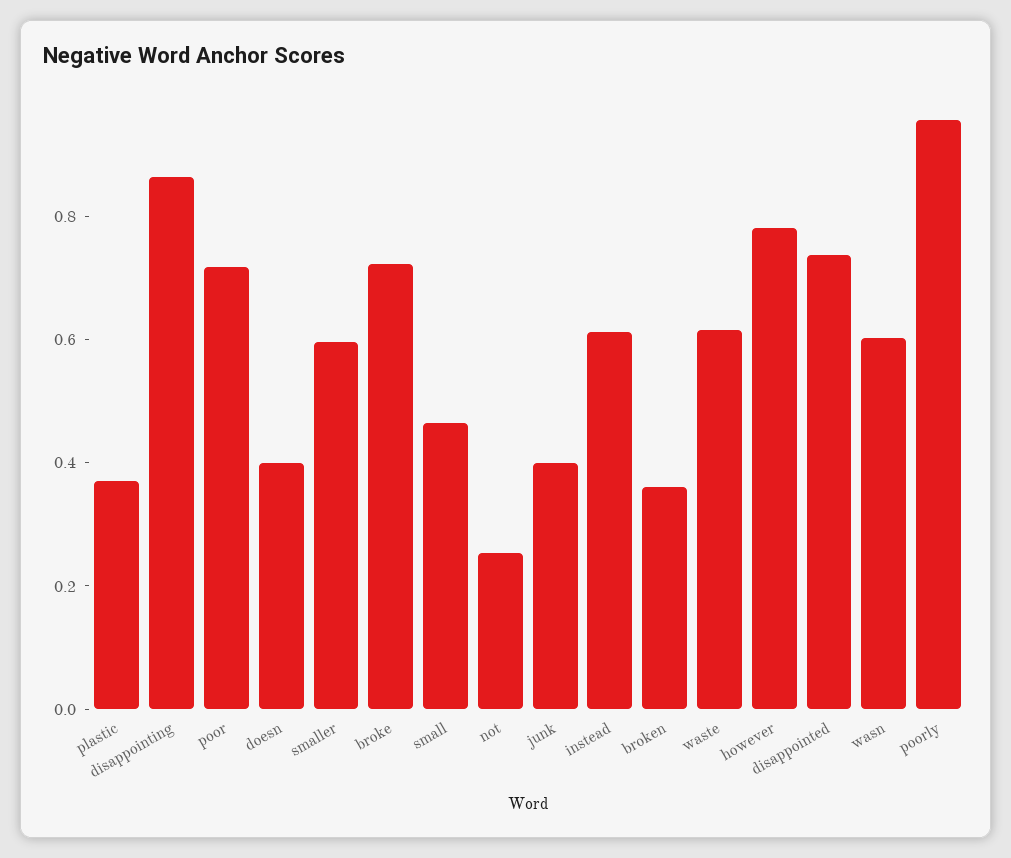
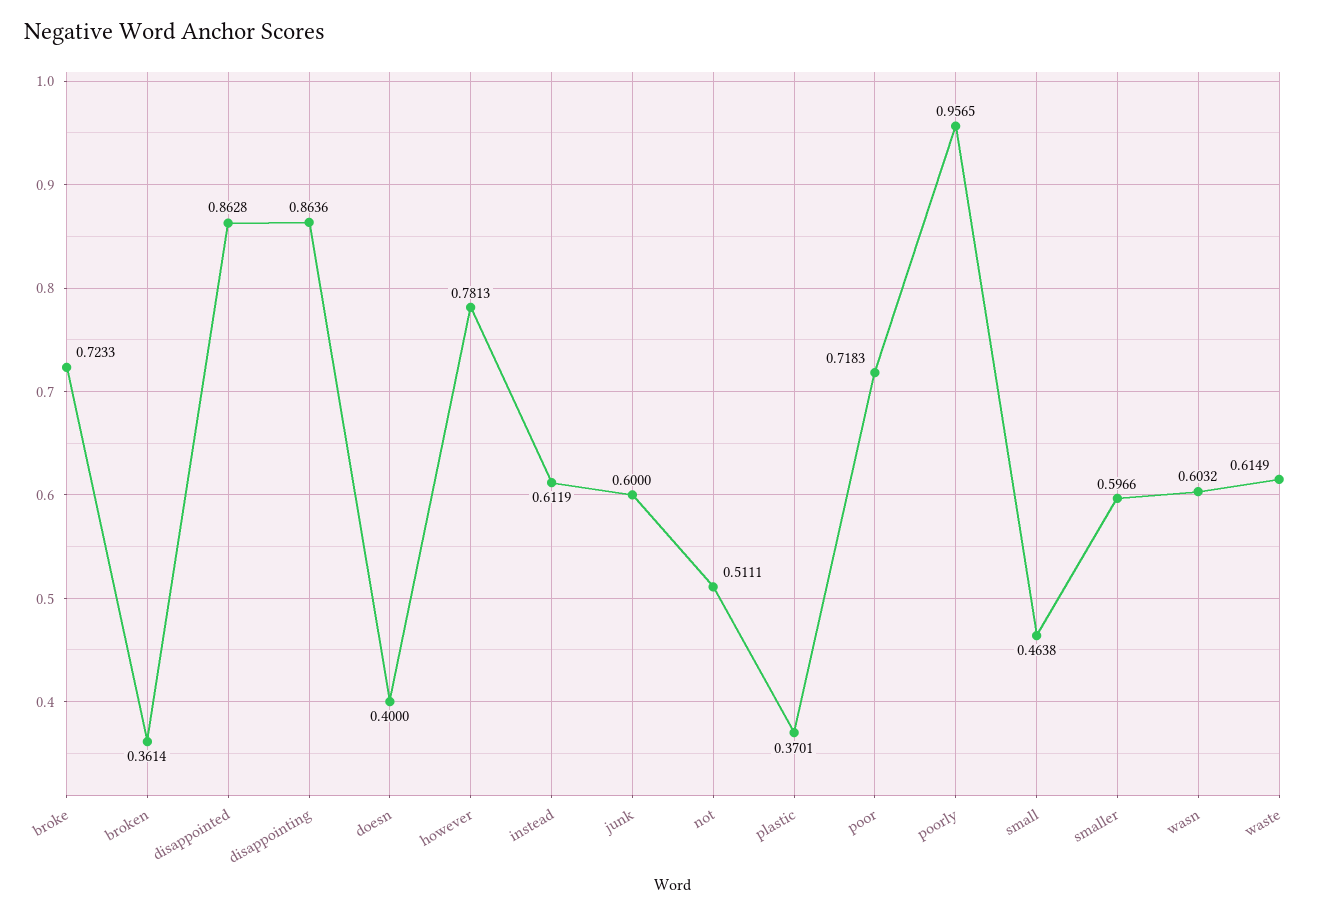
not: 0.25 -> 0.5111
junk: 0.4 -> 0.6
disappointed: 0.75 -> 0.8628

